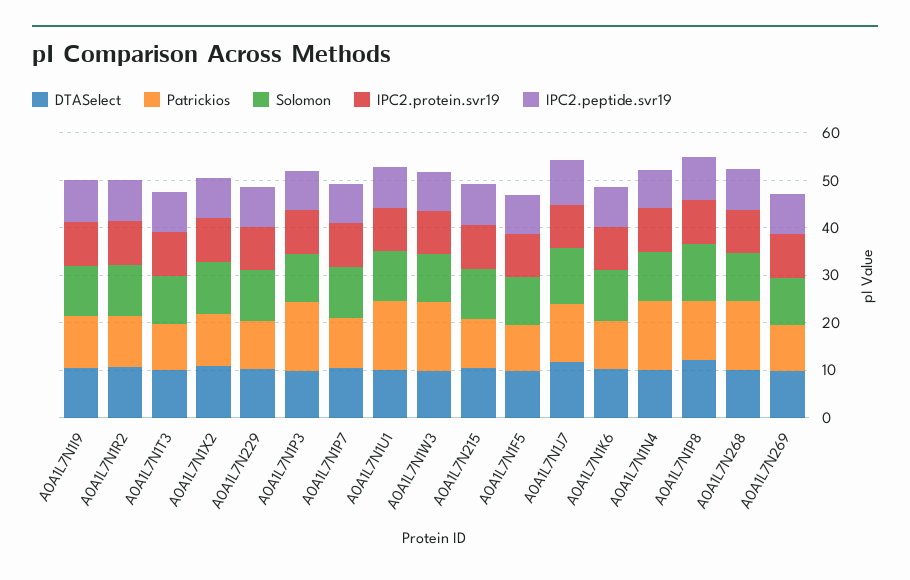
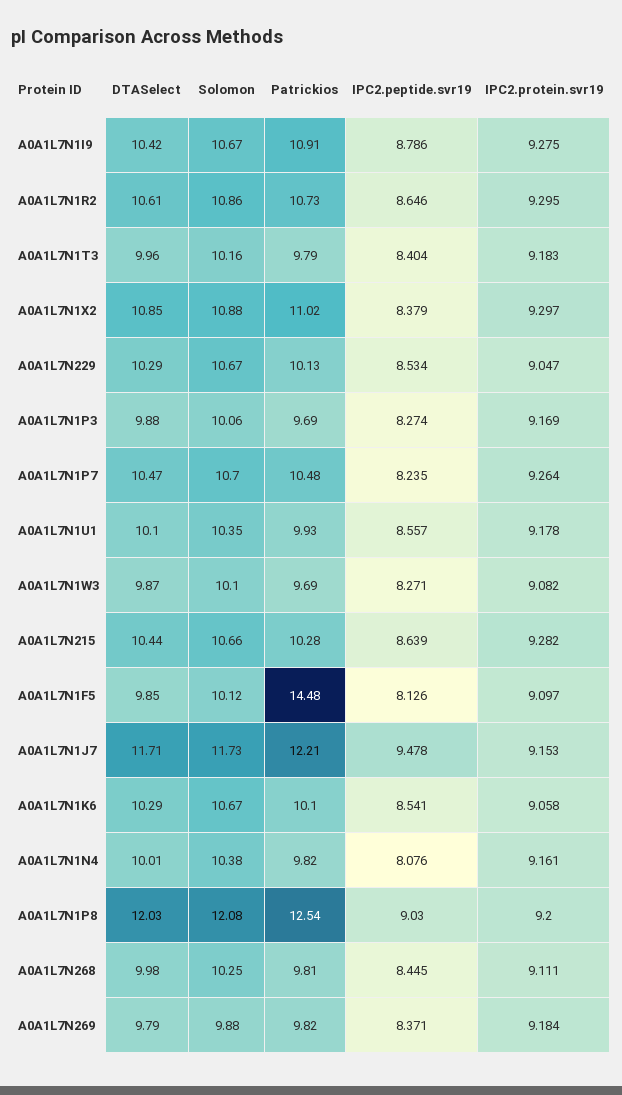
Patrickios, A0A1L7N1P3: 14 -> 9.69
Patrickios, A0A1L7N1U1: 14 -> 9.93
Patrickios, A0A1L7N1W3: 14 -> 9.69
Patrickios, A0A1L7N1F5: 10 -> 14.48
Patrickios, A0A1L7N1N4: 14 -> 9.82
Patrickios, A0A1L7N268: 14 -> 9.81

